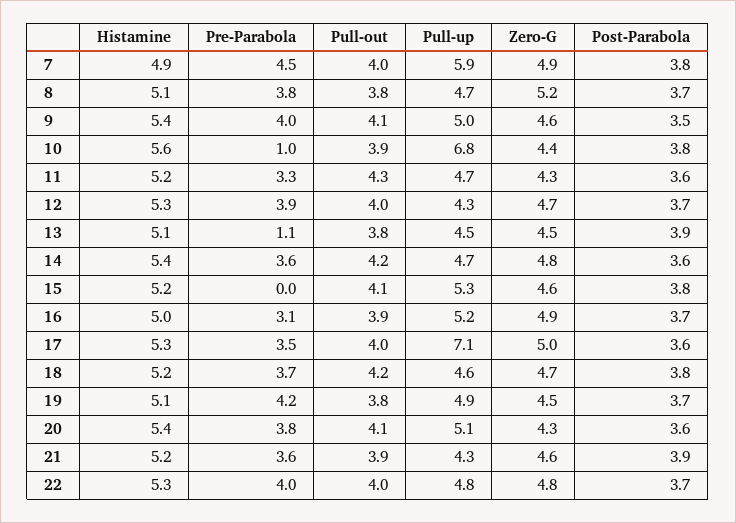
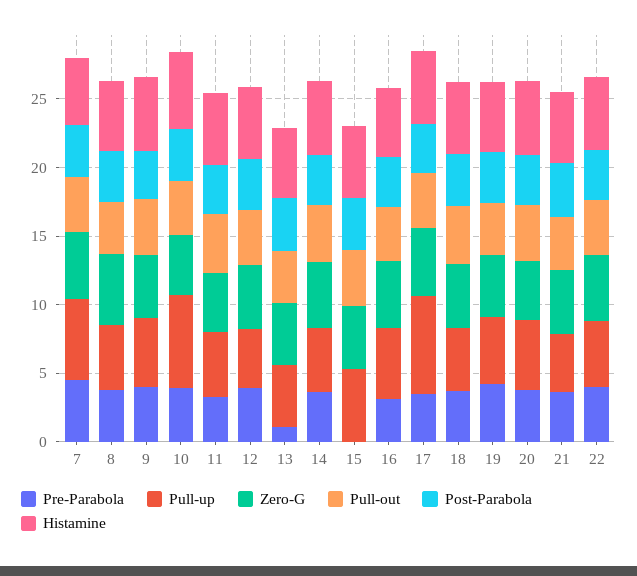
Pre-Parabola, 10: 1 -> 4

